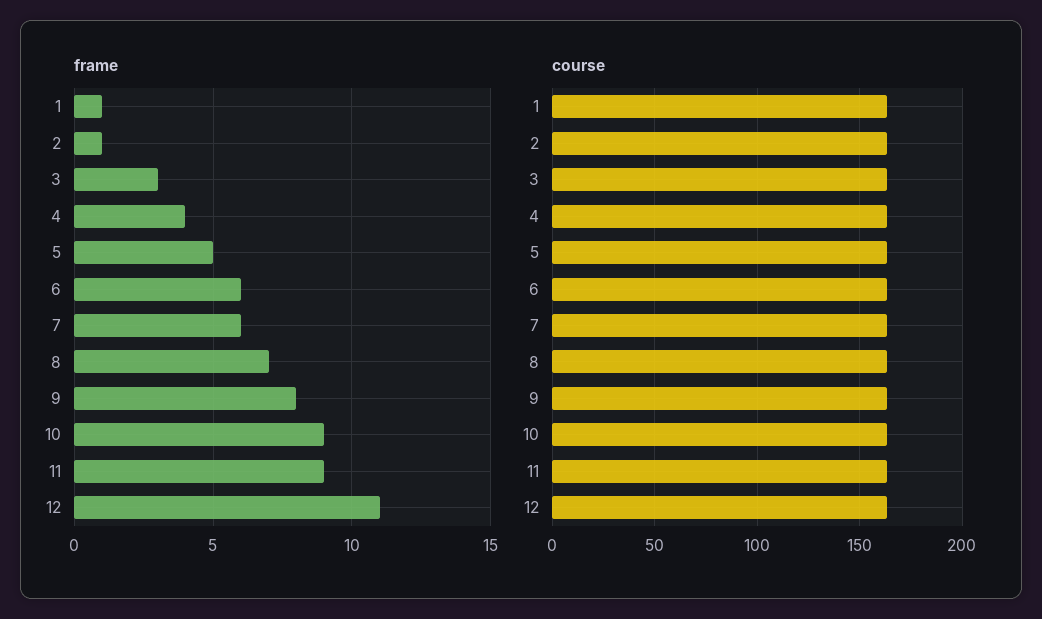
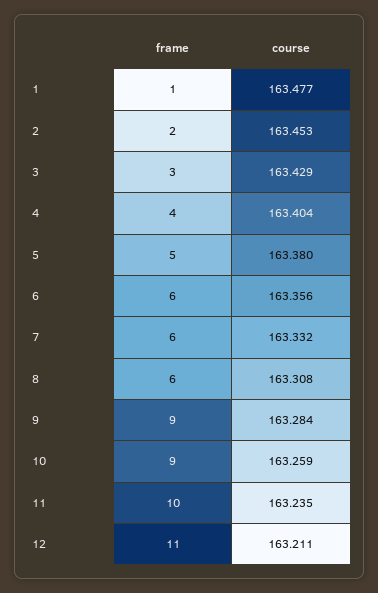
frame, 2: 1 -> 2
frame, 8: 7 -> 6
frame, 9: 8 -> 9
frame, 11: 9 -> 10

